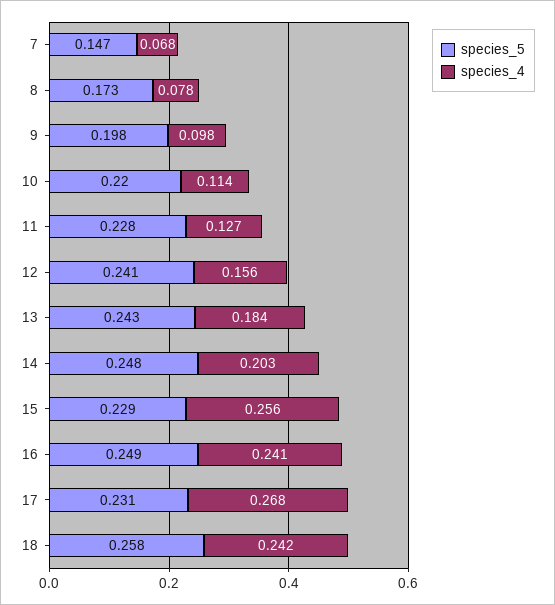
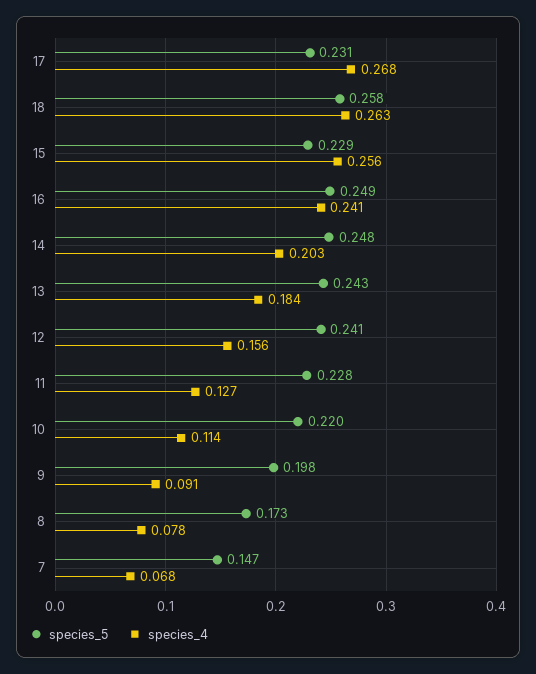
species_4, 9: 0.098 -> 0.091
species_4, 18: 0.242 -> 0.263

